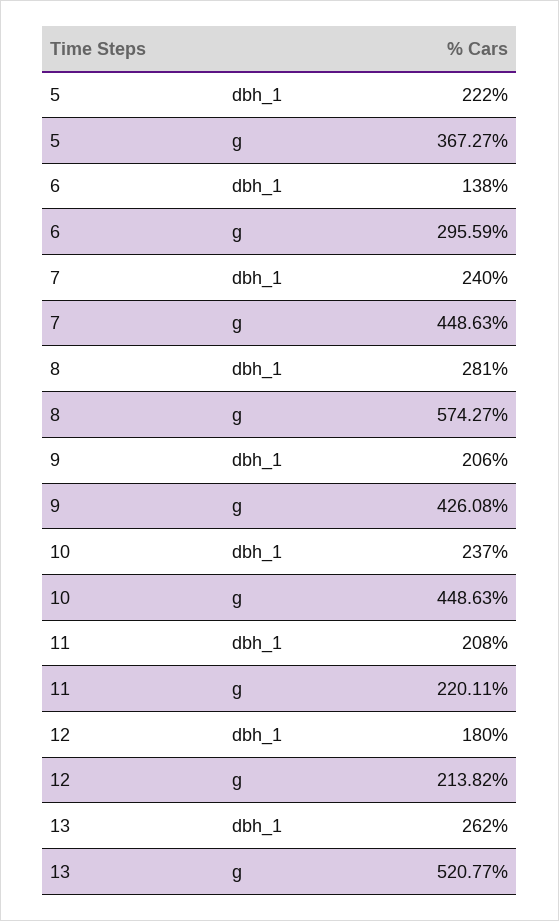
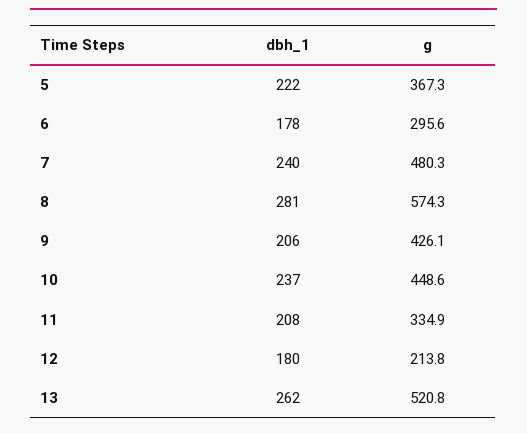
6, dbh_1: 138 -> 178
7, g: 448.63 -> 480.3
11, g: 220.11 -> 334.9

